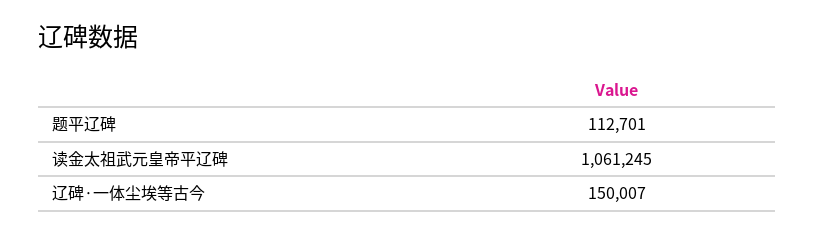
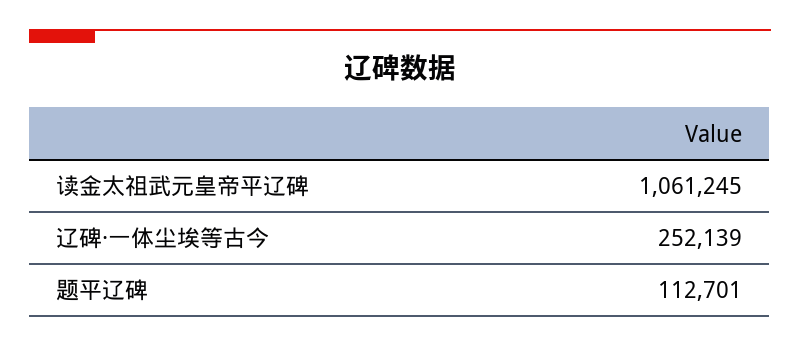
辽碑·一体尘埃等古今: 150007 -> 252139

